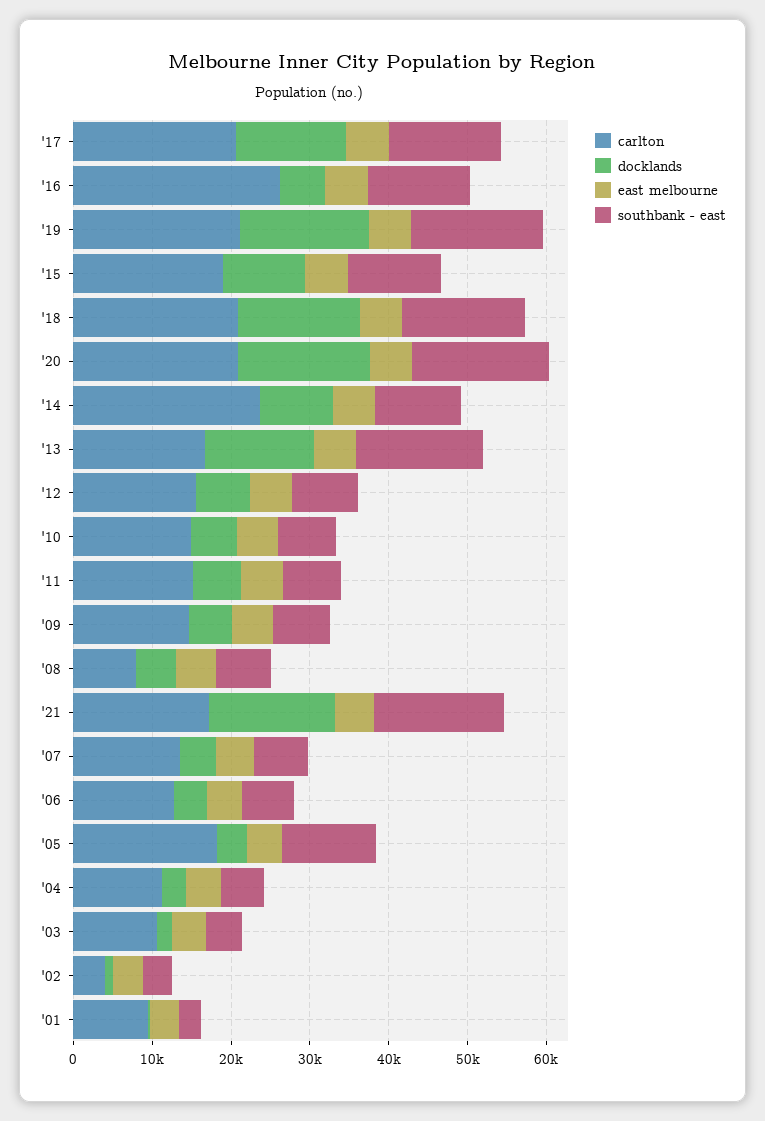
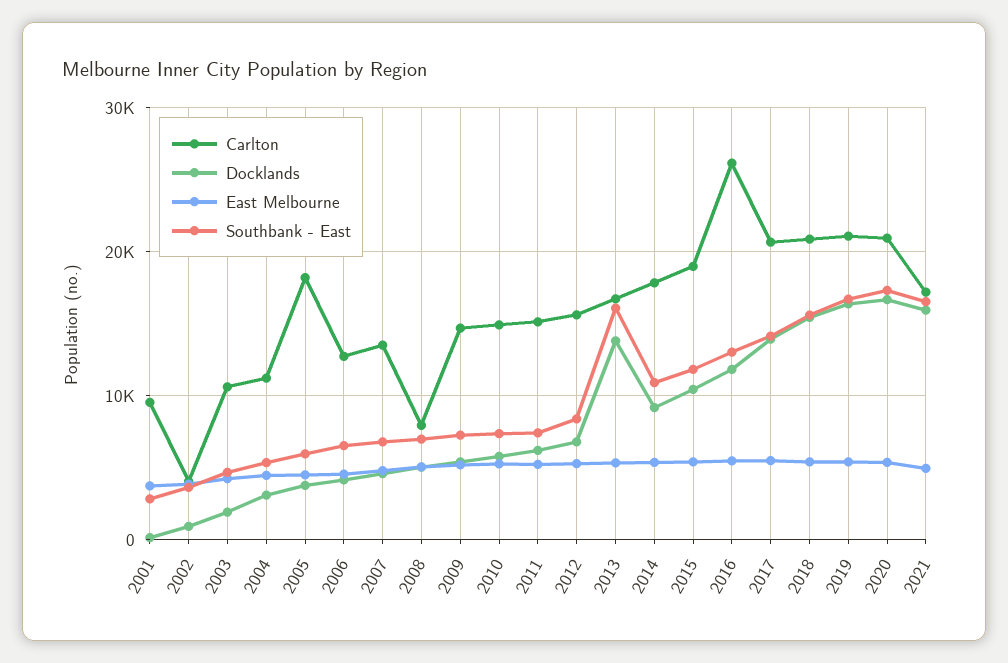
docklands, '16: 6000 -> 12000
carlton, '14: 24000 -> 18000
southbank - east, '05: 12000 -> 6000

